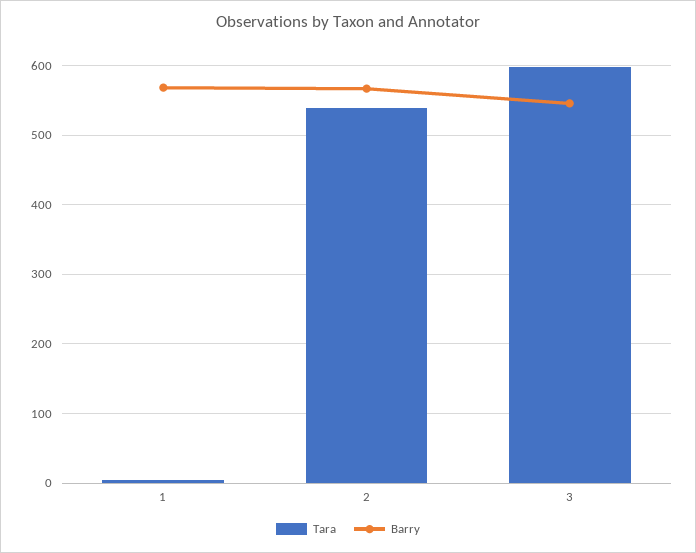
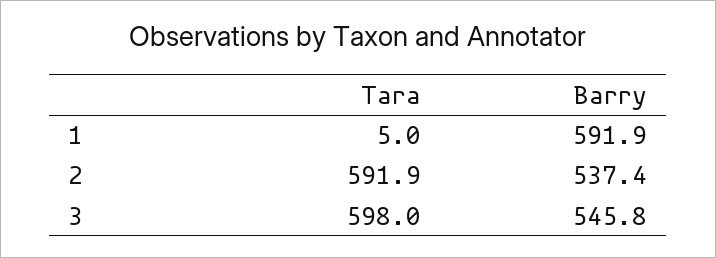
Barry, 1: 570 -> 591.9
Tara, 2: 540 -> 591.9
Barry, 2: 570 -> 537.4

